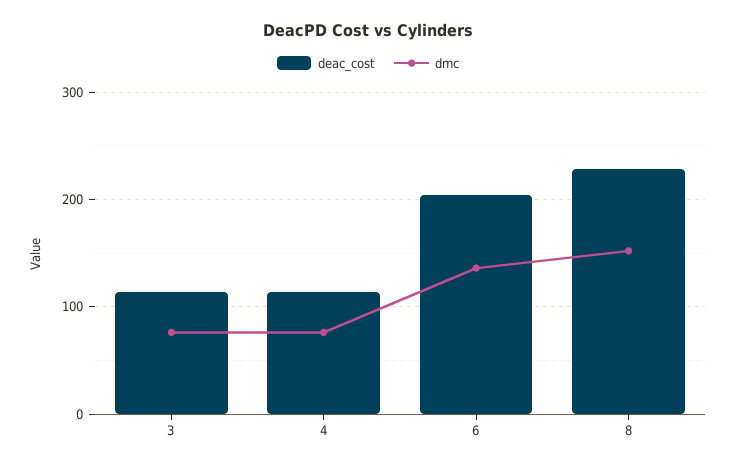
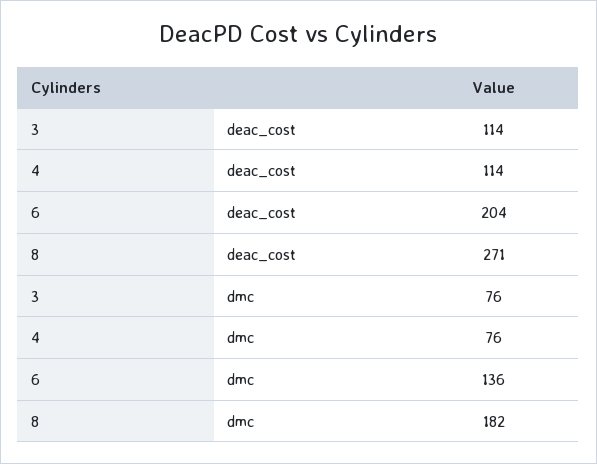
deac_cost, 8: 230 -> 271
dmc, 8: 150 -> 182

